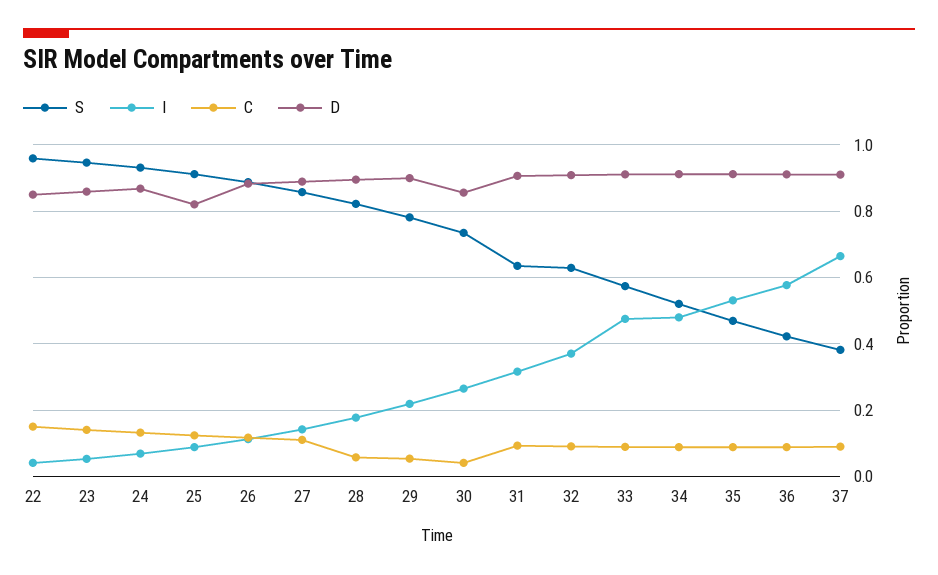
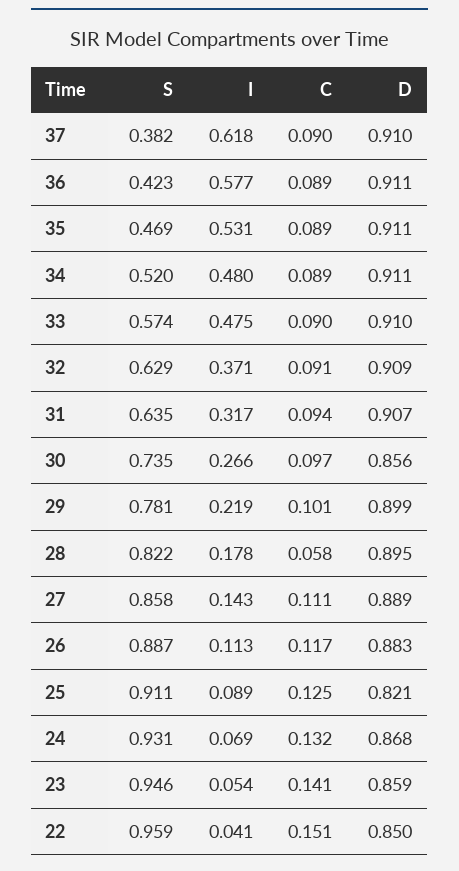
C, 29: 0.06 -> 0.101
C, 30: 0.04 -> 0.097
I, 37: 0.66 -> 0.618

